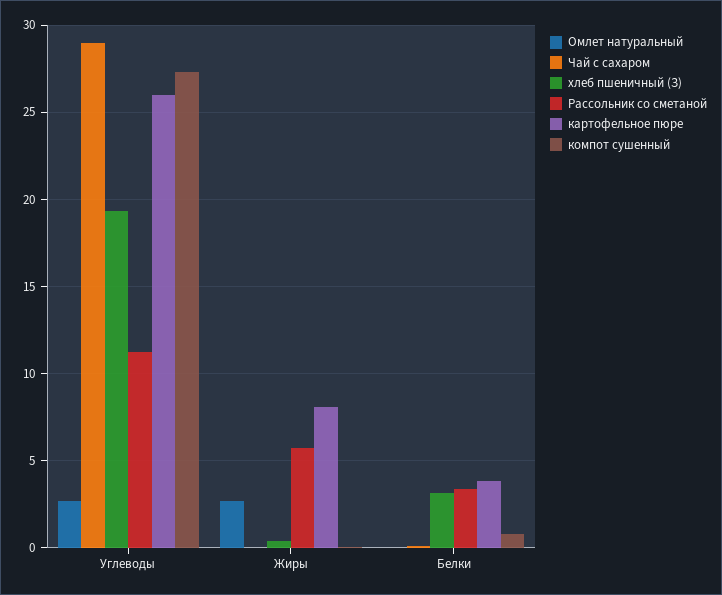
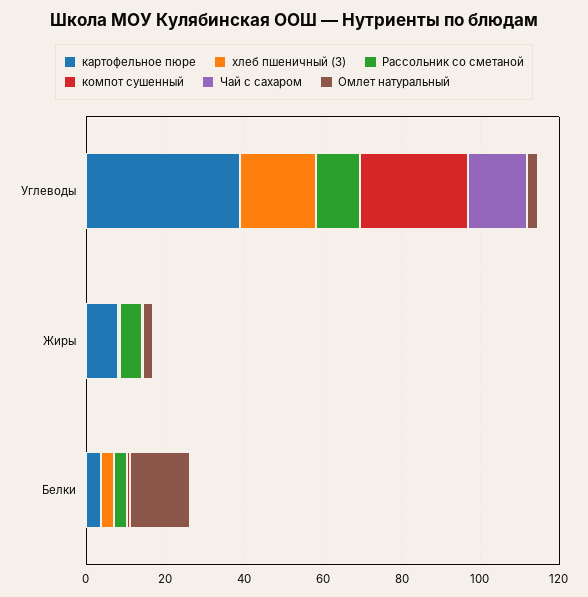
Чай с сахаром, Углеводы: 29 -> 15
картофельное пюре, Углеводы: 26 -> 40
Омлет натуральный, Белки: 0 -> 15

